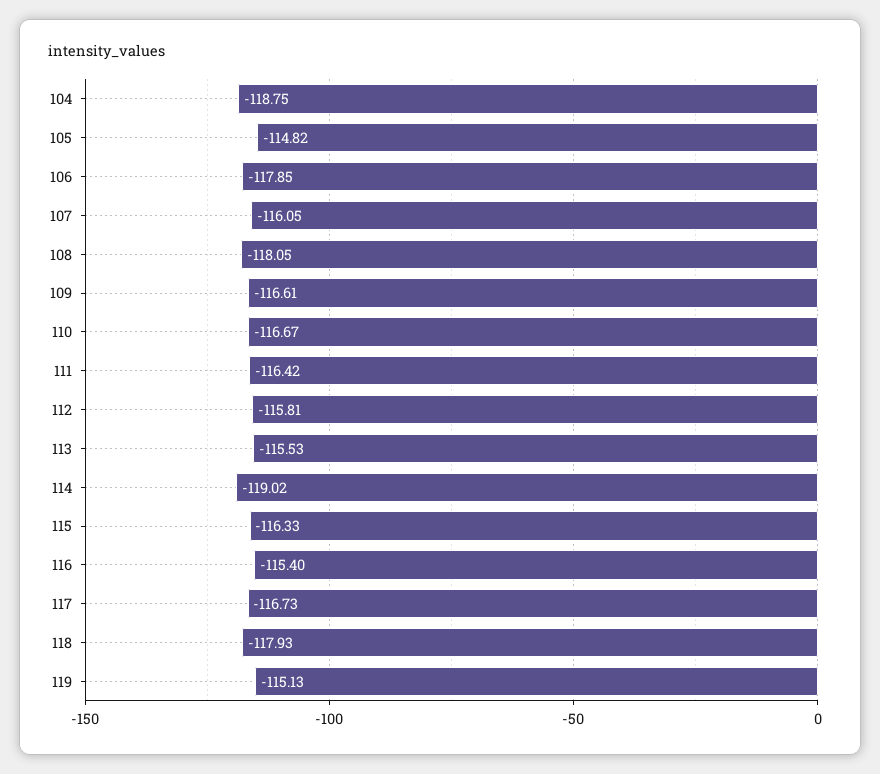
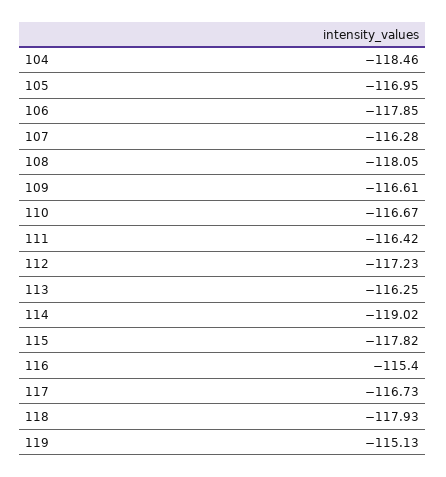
104: -118.75 -> -118.46
105: -114.82 -> -116.95
107: -116.05 -> -116.28
112: -115.81 -> -117.23
113: -115.53 -> -116.25
115: -116.33 -> -117.82

